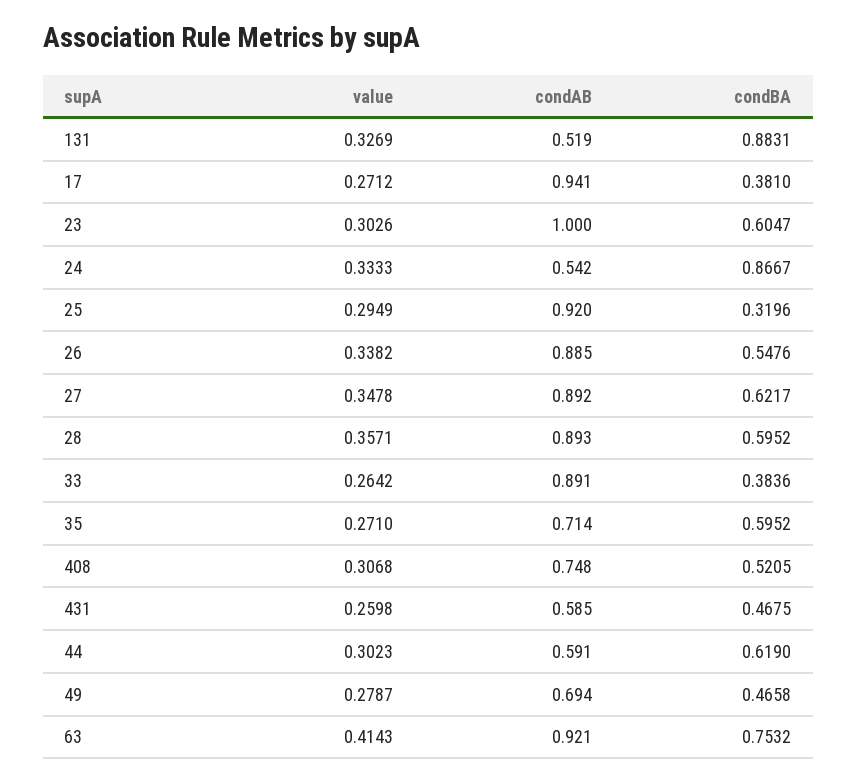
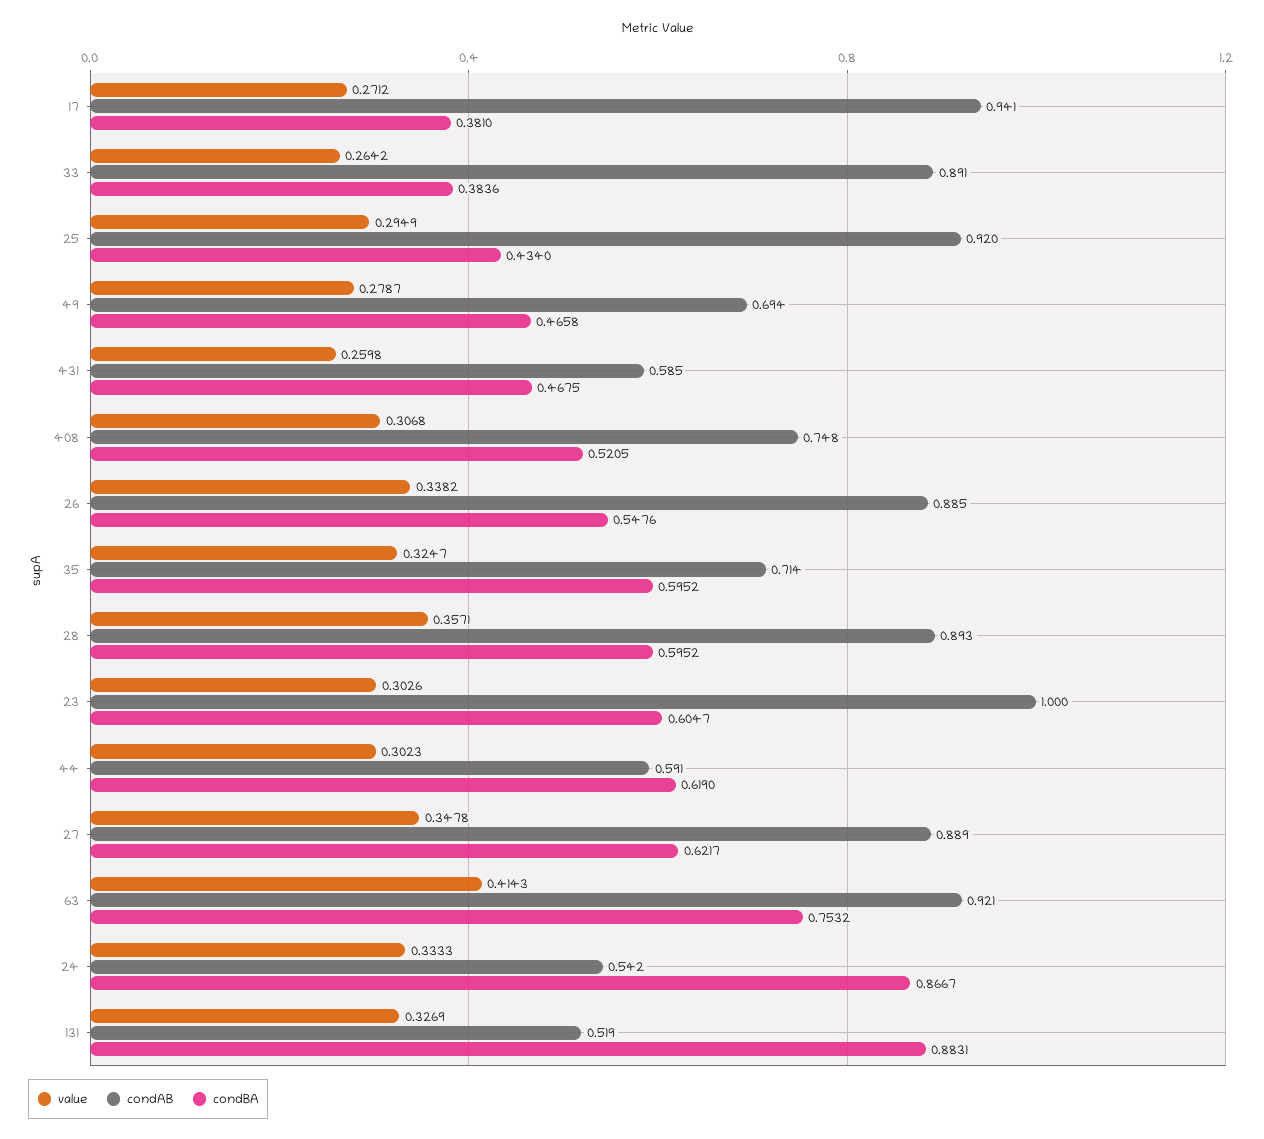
condBA, 25: 0.3196 -> 0.434
condAB, 27: 0.892 -> 0.889
value, 35: 0.271 -> 0.3247

